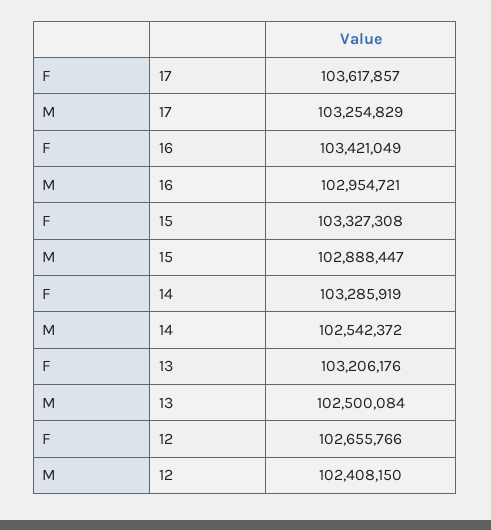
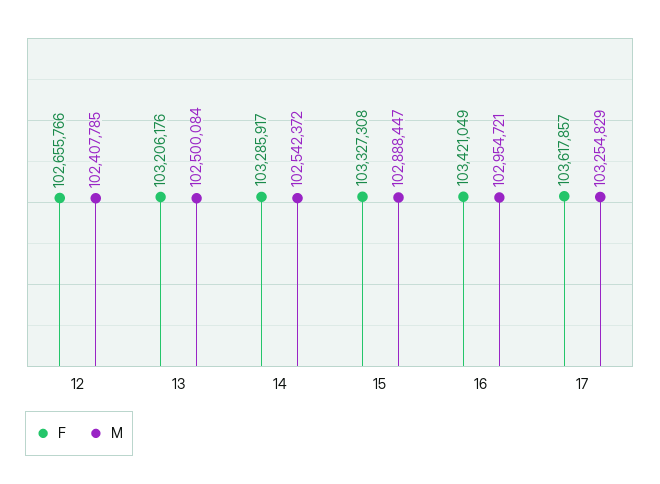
F, 14: 103285919 -> 103285917
M, 12: 102408150 -> 102407785

